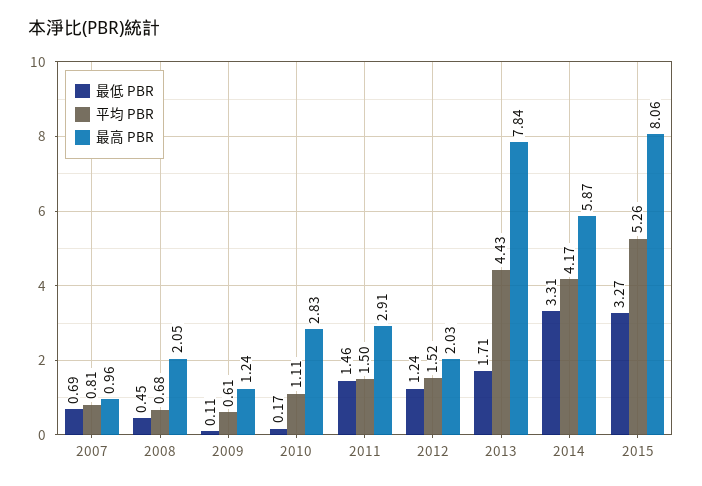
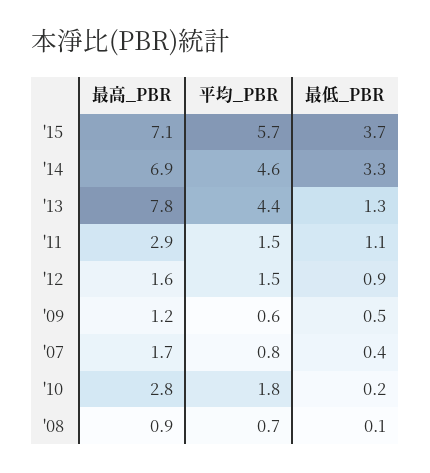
最低 PBR, 2007: 0.69 -> 0.4
最高 PBR, 2007: 0.96 -> 1.7
最低 PBR, 2008: 0.45 -> 0.1
最高 PBR, 2008: 2.05 -> 0.9
最低 PBR, 2009: 0.11 -> 0.5
平均 PBR, 2010: 1.11 -> 1.8
最低 PBR, 2011: 1.46 -> 1.1
最低 PBR, 2012: 1.24 -> 0.9
最高 PBR, 2012: 2.03 -> 1.6
最低 PBR, 2013: 1.71 -> 1.3
平均 PBR, 2014: 4.17 -> 4.6
最高 PBR, 2014: 5.87 -> 6.9
最低 PBR, 2015: 3.27 -> 3.7
平均 PBR, 2015: 5.26 -> 5.7
最高 PBR, 2015: 8.06 -> 7.1

